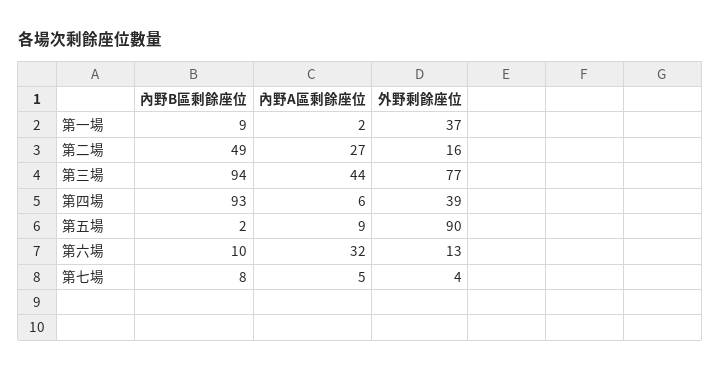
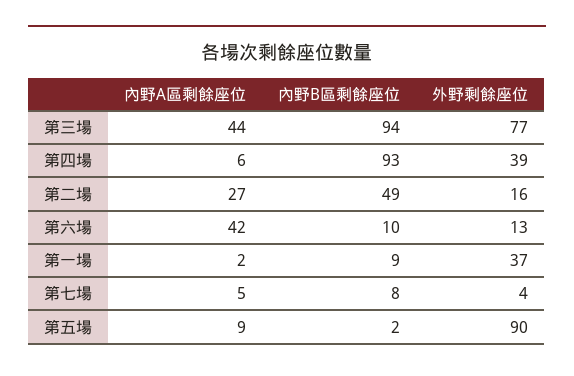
內野A區剩餘座位, 第六場: 32 -> 42

